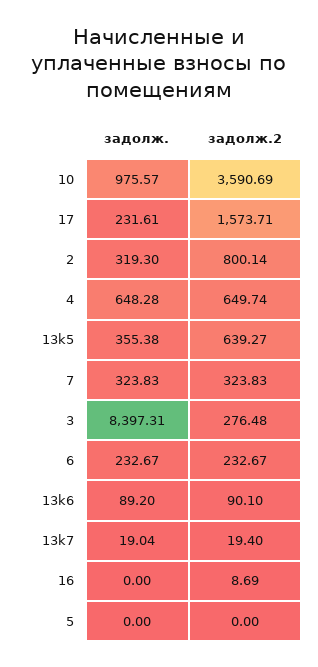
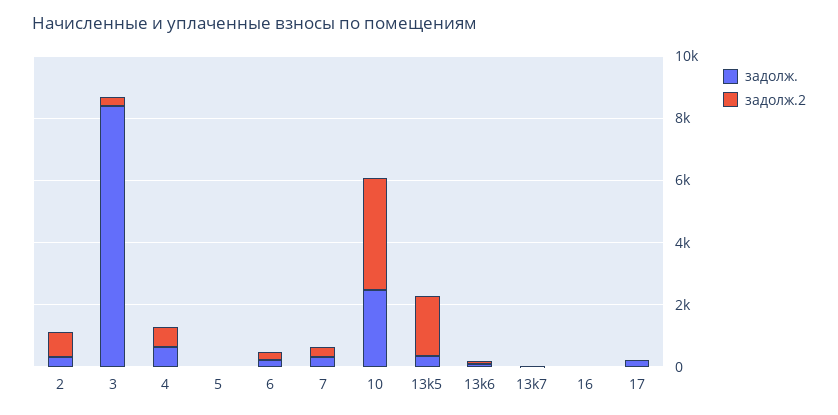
задолж., 10: 975.57 -> 2500
задолж.2, 17: 1573.71 -> 0
задолж.2, 13k5: 639.27 -> 2000

